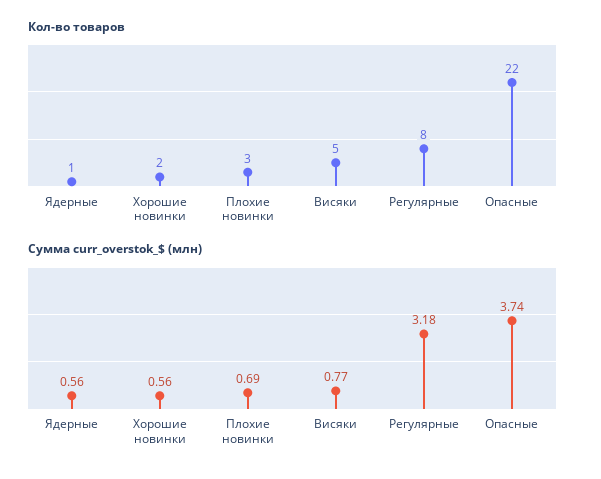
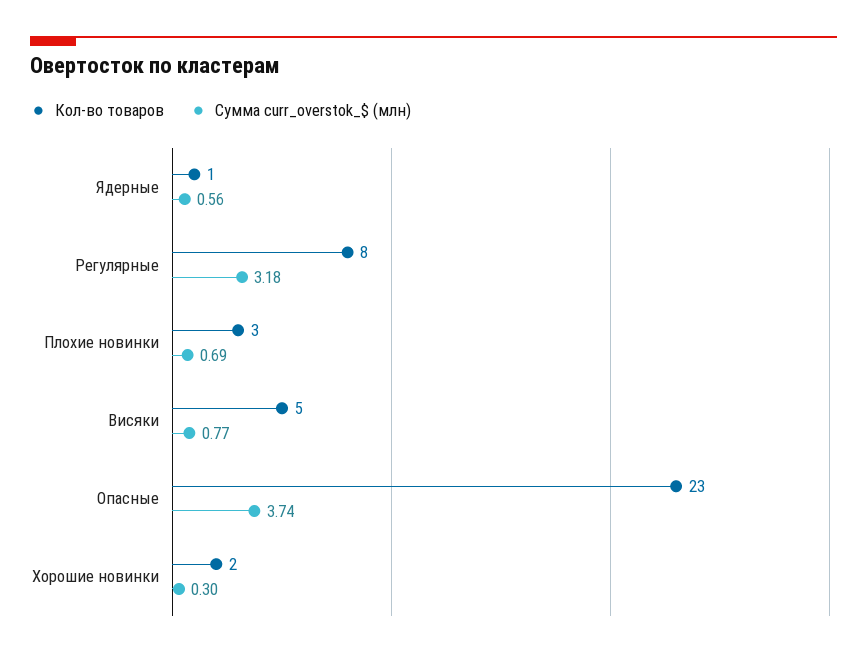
Кол-во товаров, Опасные: 22 -> 23
Сумма curr_overstok_$ (млн), Хорошие новинки: 0.56 -> 0.3

